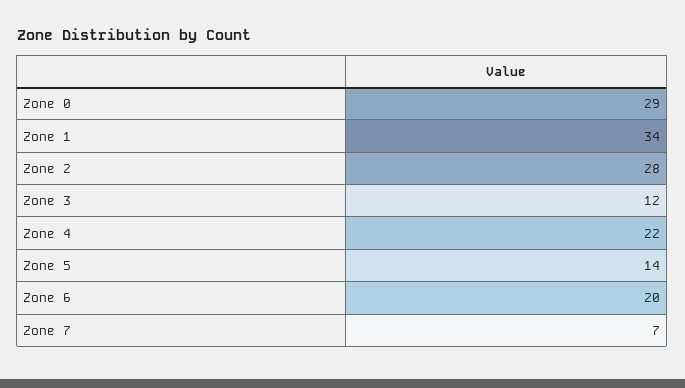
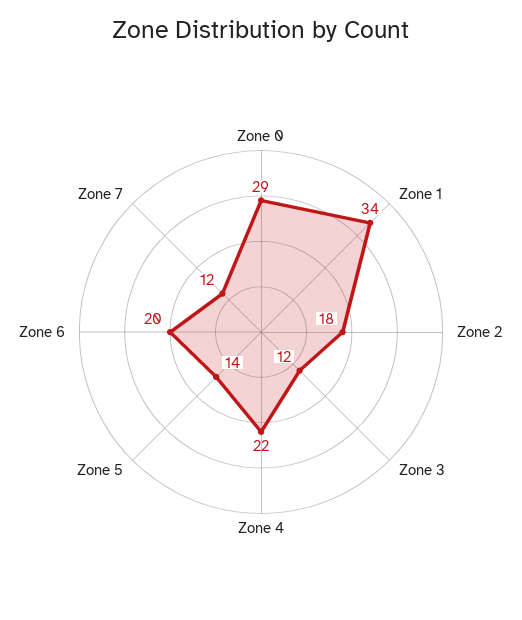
Zone 2: 28 -> 18
Zone 7: 7 -> 12

